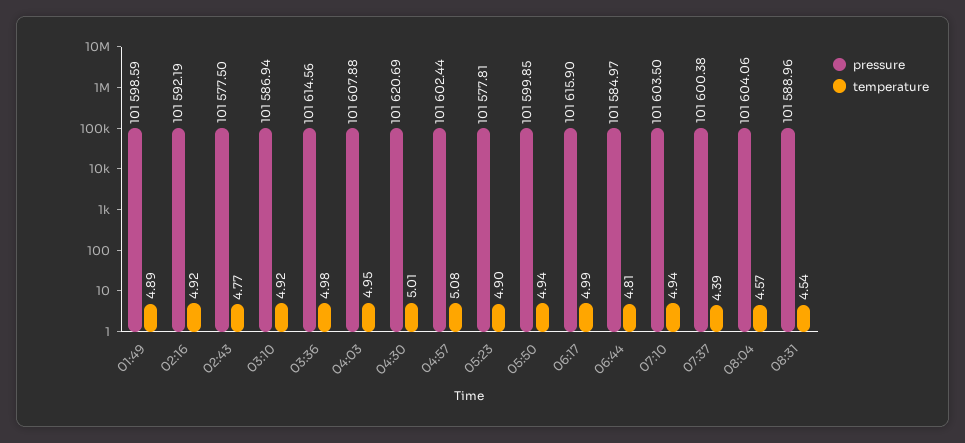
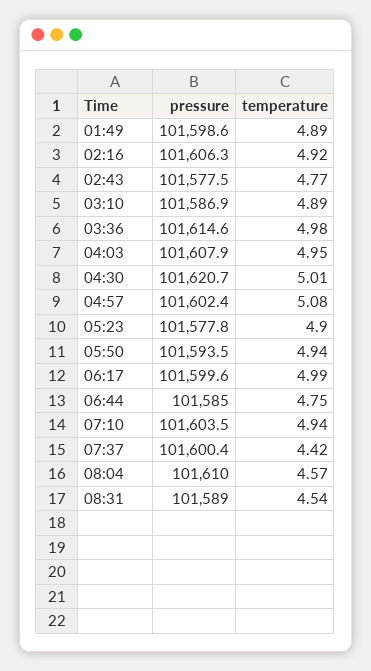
pressure, 02:16: 101592.19 -> 101606.3
temperature, 03:10: 4.92 -> 4.89
pressure, 05:50: 101599.85 -> 101593.5
pressure, 06:17: 101615.9 -> 101599.6
temperature, 06:44: 4.81 -> 4.75
temperature, 07:37: 4.39 -> 4.42
pressure, 08:04: 101604.06 -> 101610

